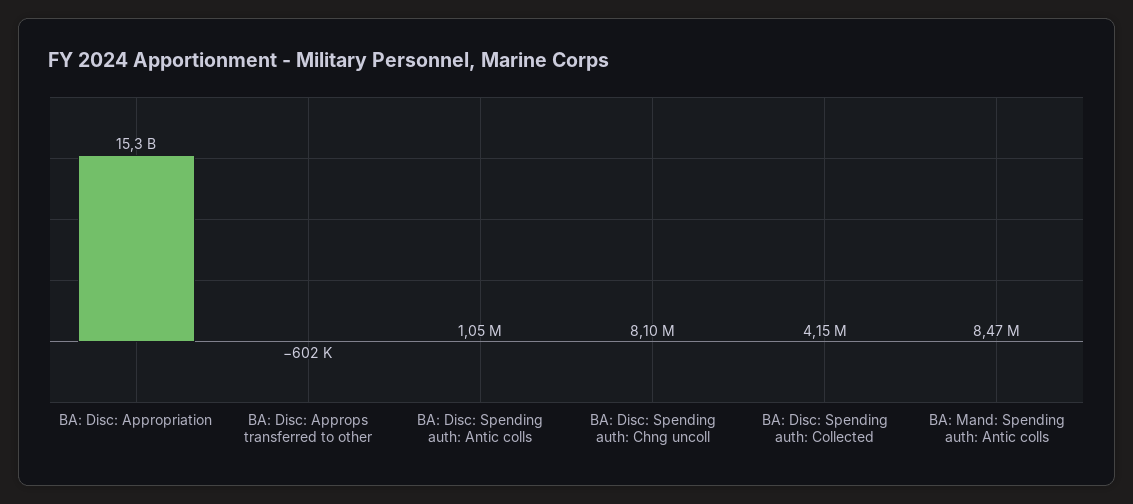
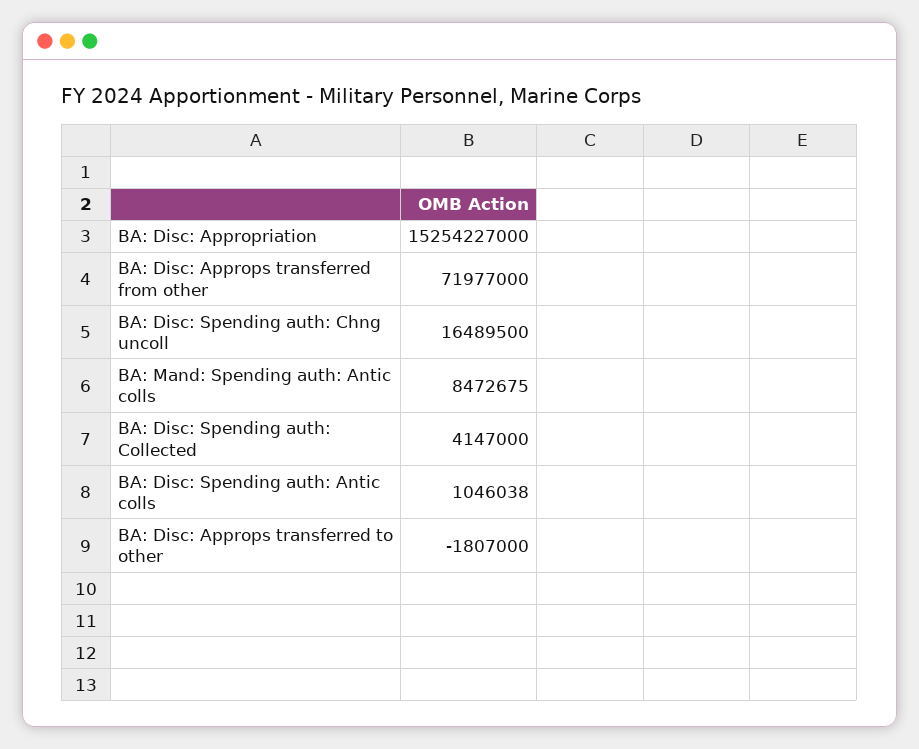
BA: Disc: Approps transferred to other: -602000 -> -1807000
BA: Disc: Spending auth: Chng uncoll: 8100000 -> 16489500
BA: Disc: Approps transferred from other: none -> 71977000

